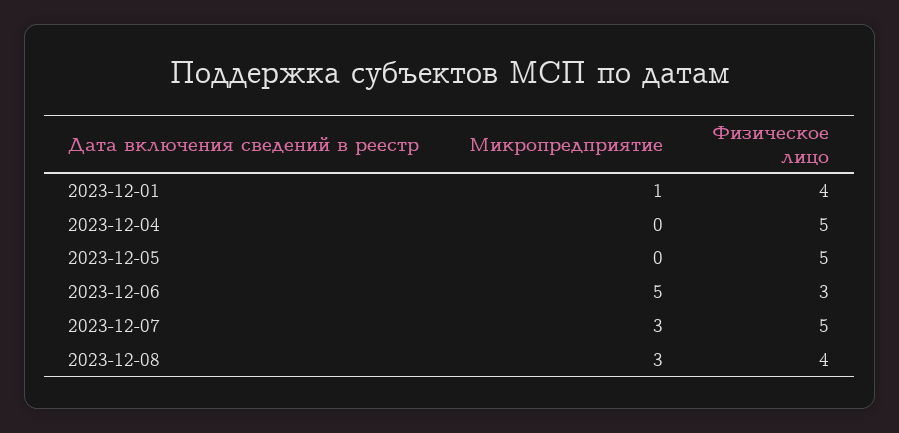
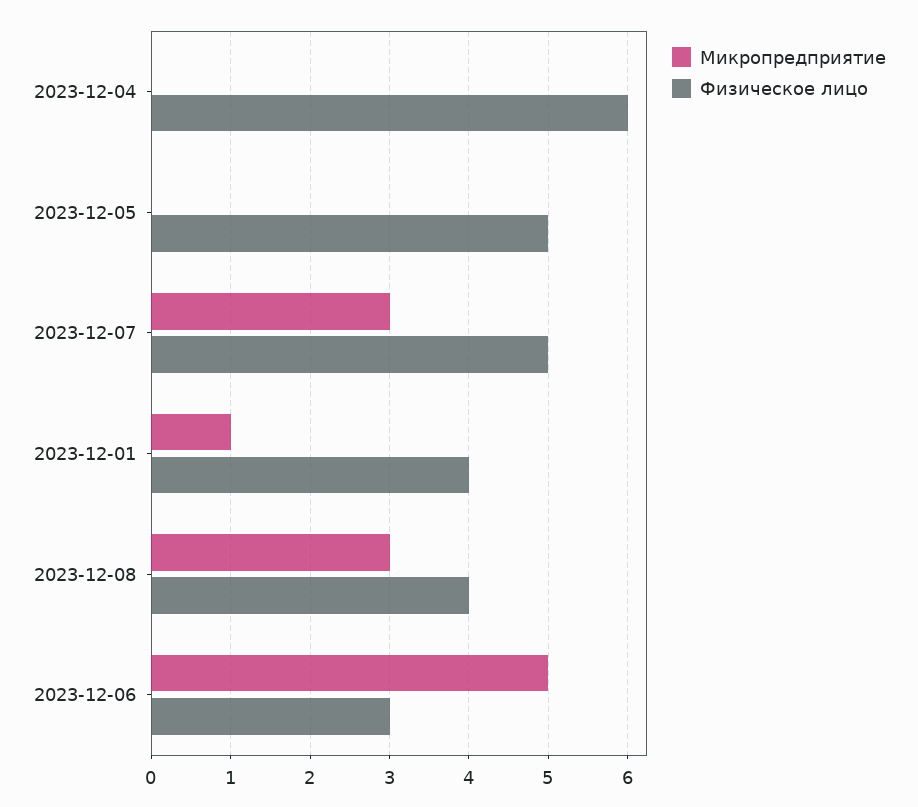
Физическое лицо, 2023-12-04: 5 -> 6

